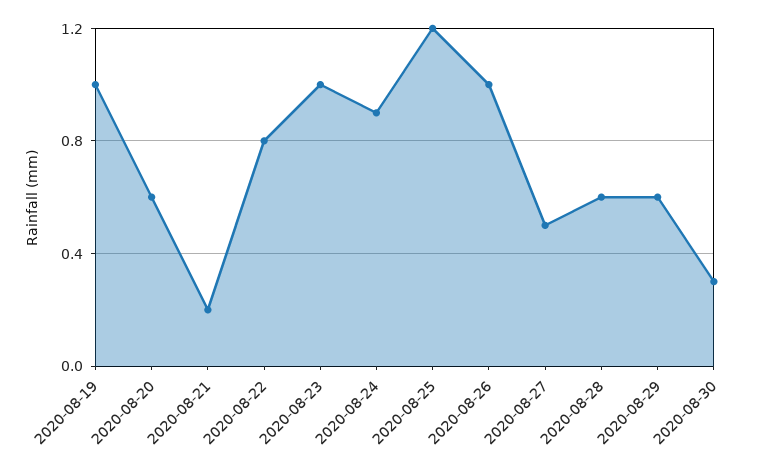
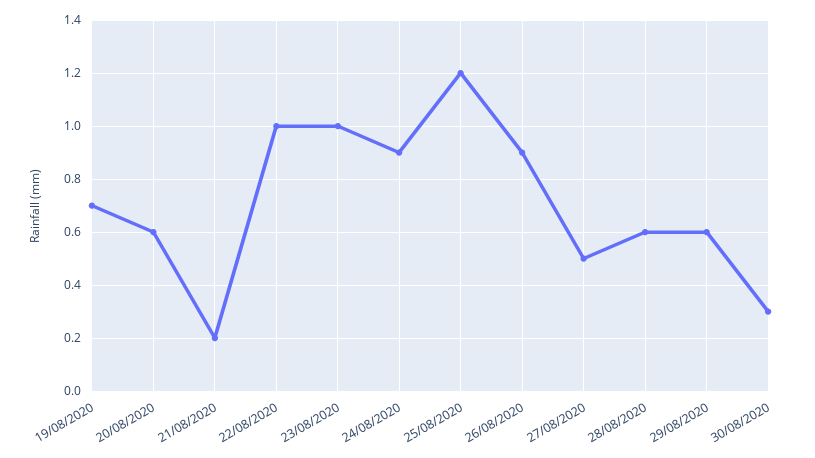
2020-08-19: 1 -> 0.7
2020-08-22: 0.8 -> 1
2020-08-26: 1 -> 0.9

